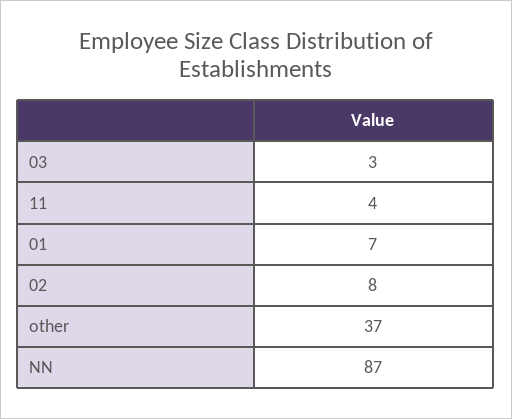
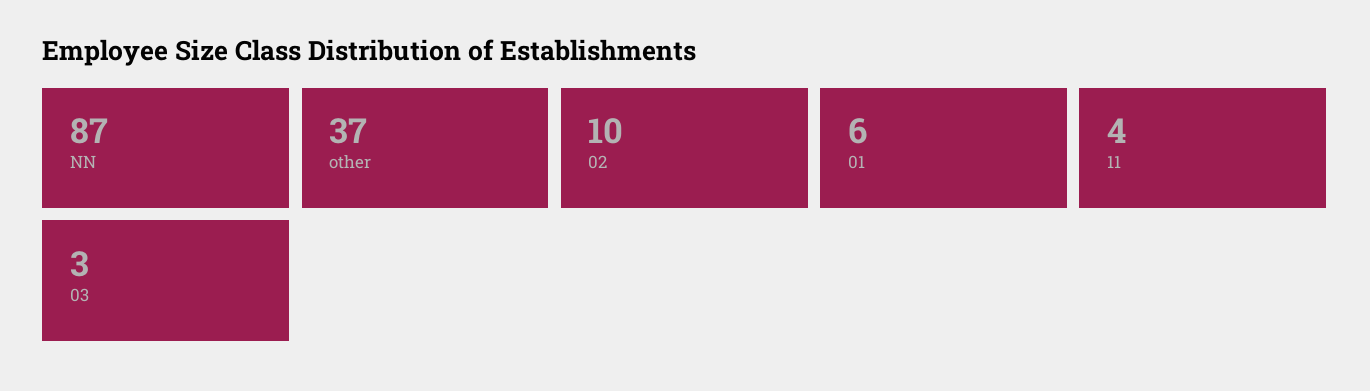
01: 7 -> 6
02: 8 -> 10

